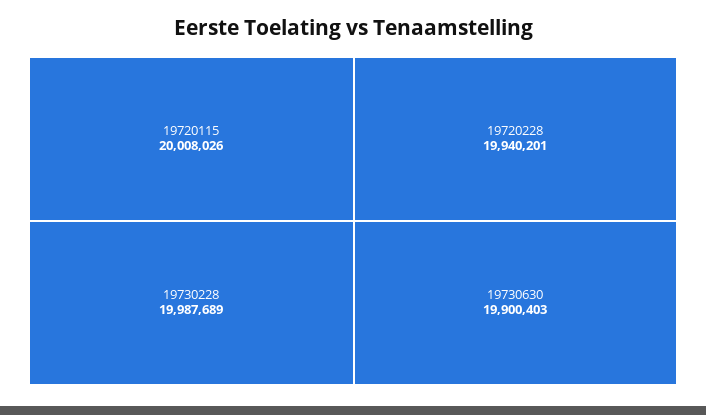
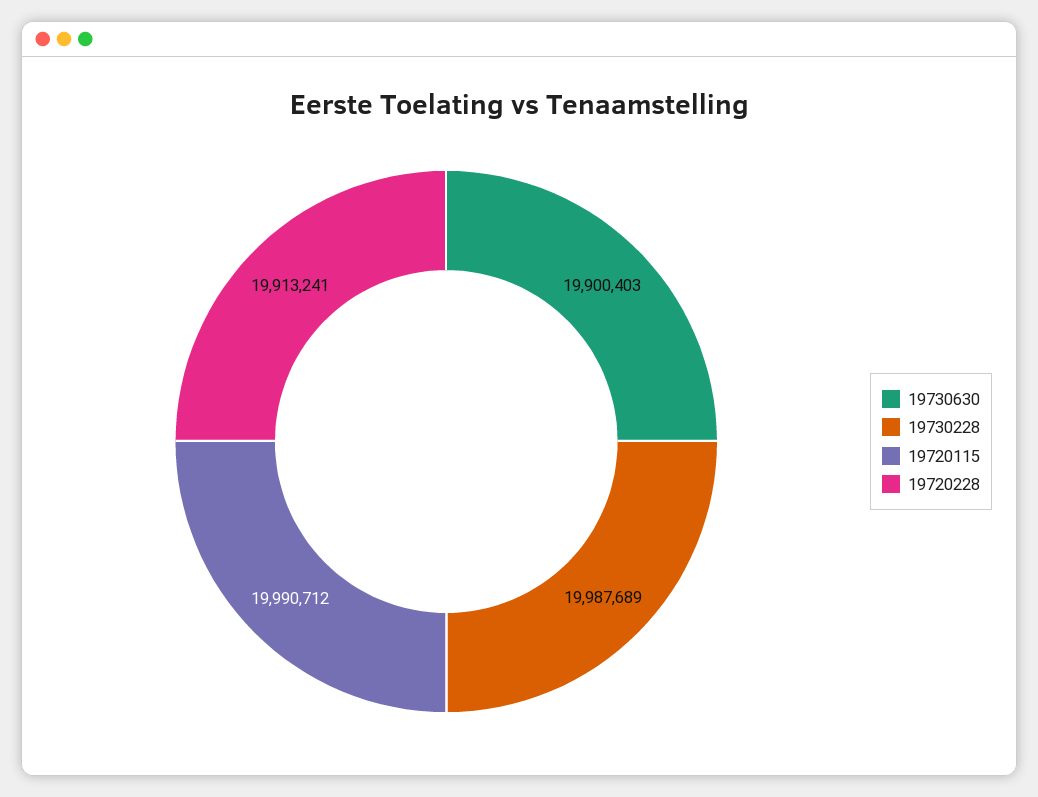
19720115: 20008026 -> 19990712
19720228: 19940201 -> 19913241

